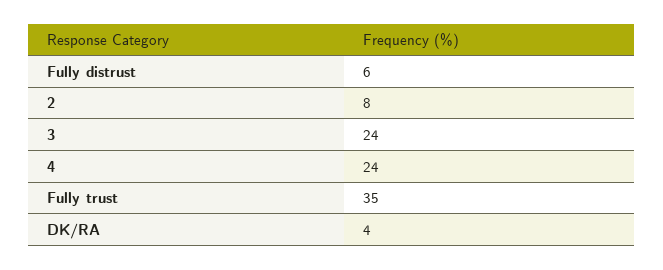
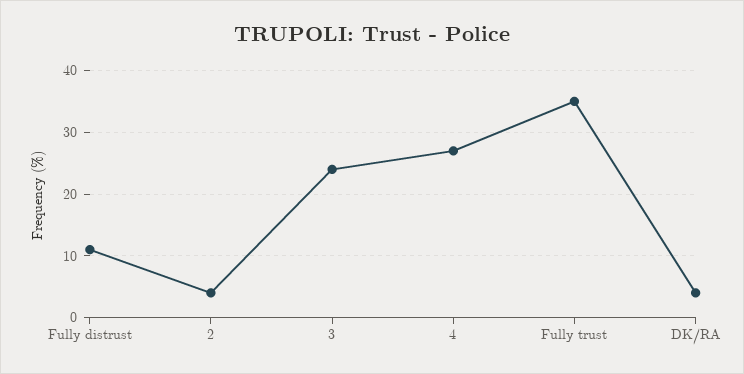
Fully distrust: 6 -> 11
2: 8 -> 4
4: 24 -> 27

